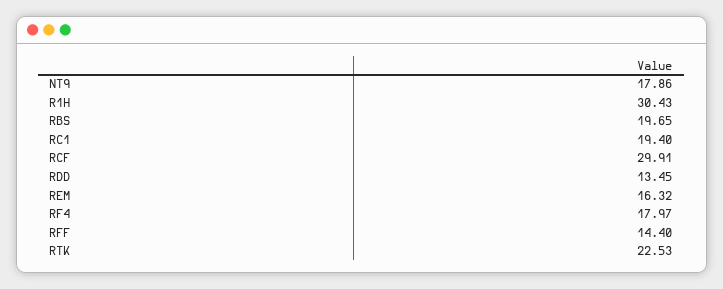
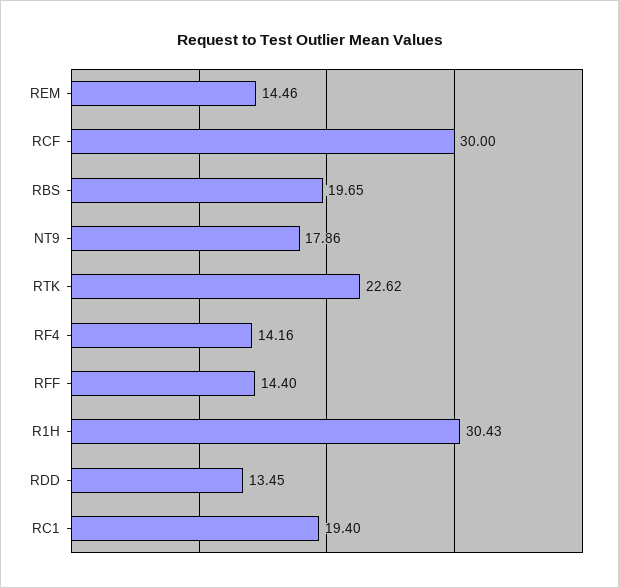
RCF: 29.91 -> 30
REM: 16.32 -> 14.46
RF4: 17.97 -> 14.16
RTK: 22.53 -> 22.62

